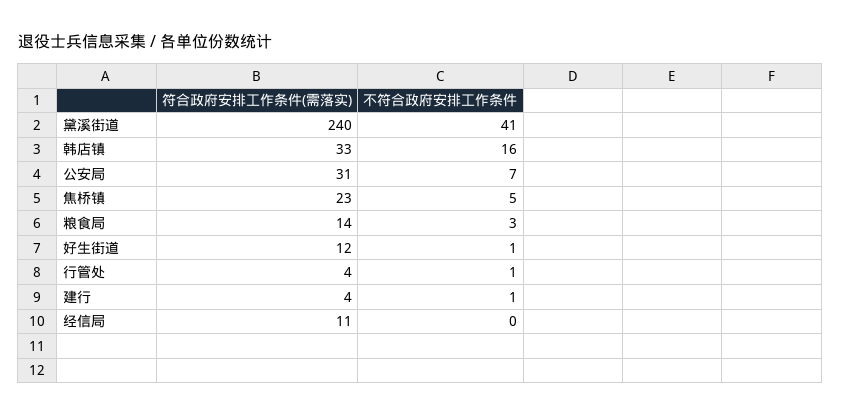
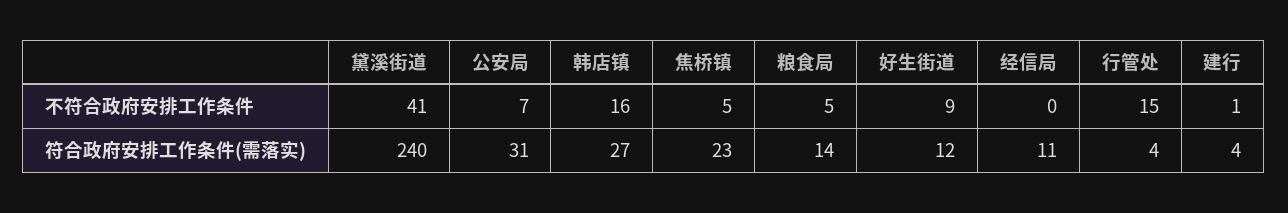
符合政府安排工作条件(需落实), 韩店镇: 33 -> 27
不符合政府安排工作条件, 粮食局: 3 -> 5
不符合政府安排工作条件, 好生街道: 1 -> 9
不符合政府安排工作条件, 行管处: 1 -> 15

